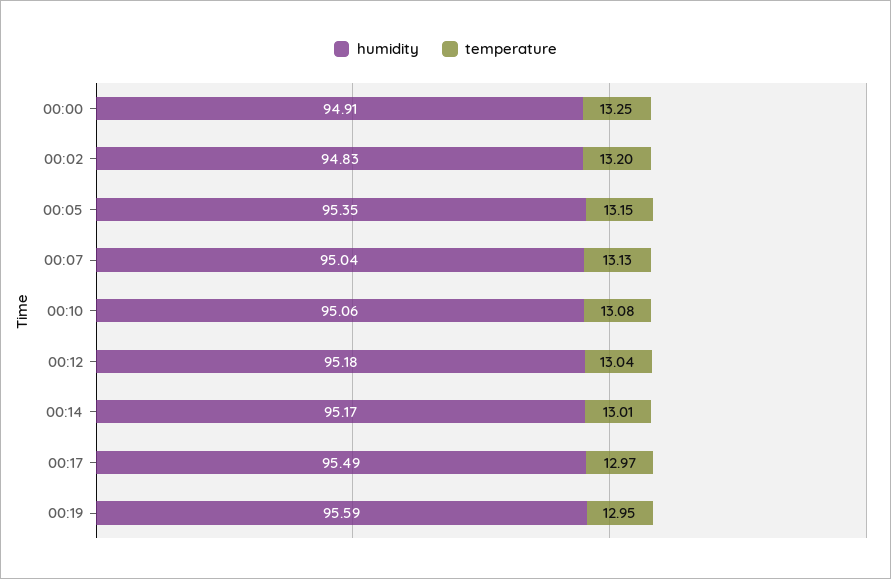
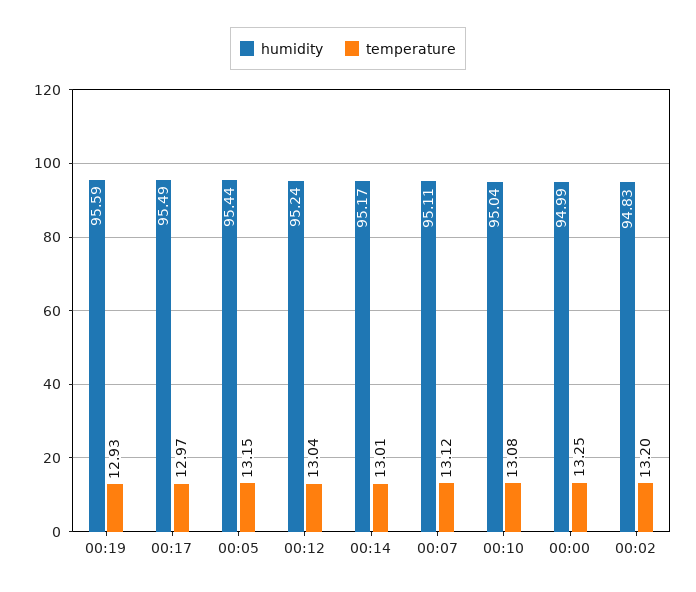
humidity, 00:00: 94.91 -> 94.99
humidity, 00:05: 95.35 -> 95.44
humidity, 00:07: 95.04 -> 95.11
temperature, 00:07: 13.13 -> 13.12
humidity, 00:10: 95.06 -> 95.04
humidity, 00:12: 95.18 -> 95.24
temperature, 00:19: 12.95 -> 12.93

